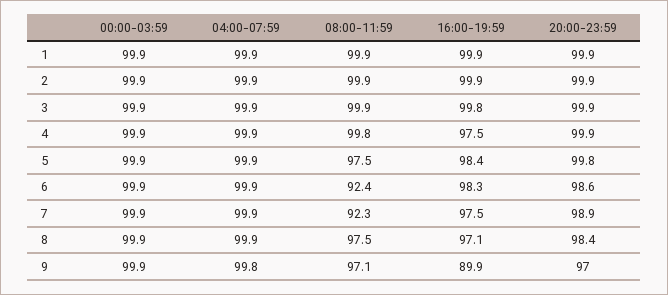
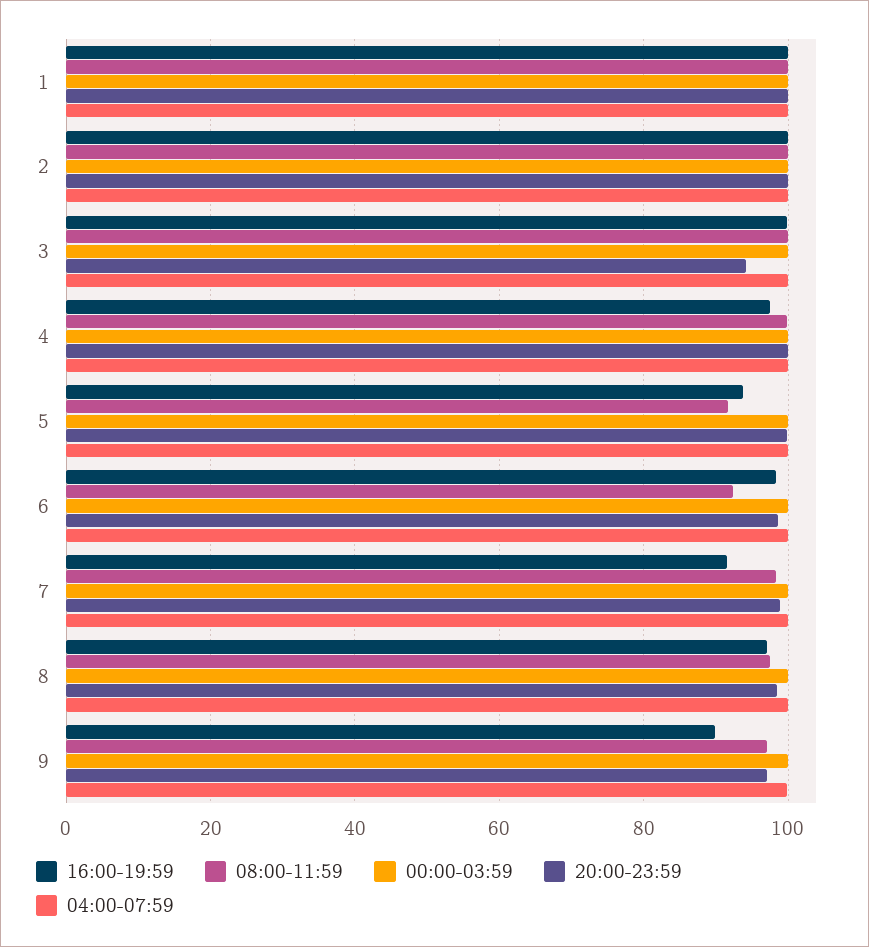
20:00-23:59, 3: 99.9 -> 94
08:00-11:59, 5: 97.5 -> 92
16:00-19:59, 5: 98.4 -> 94
08:00-11:59, 7: 92.3 -> 98
16:00-19:59, 7: 97.5 -> 92

